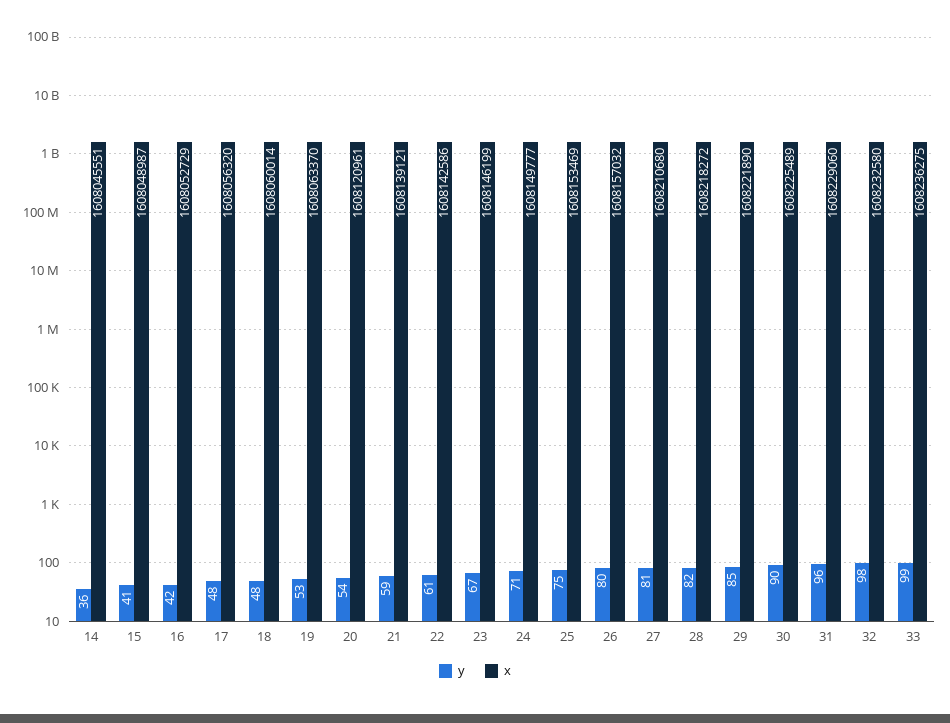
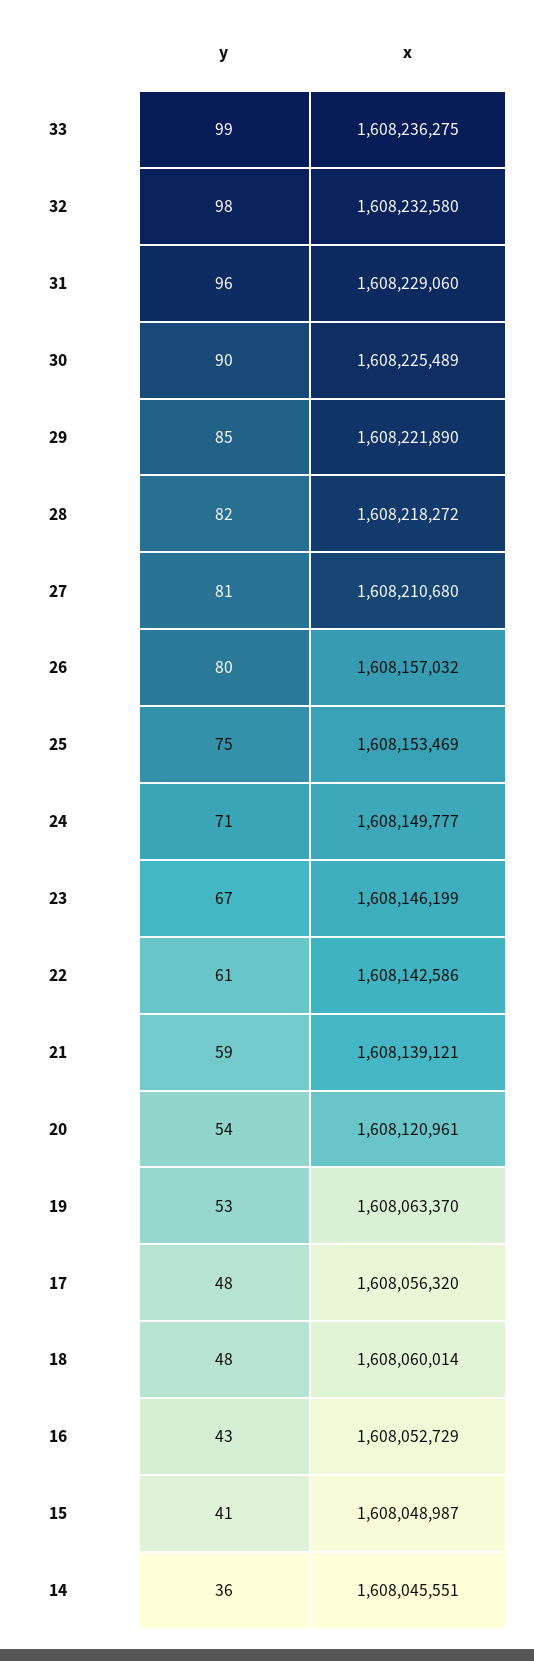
y, 16: 42 -> 43

